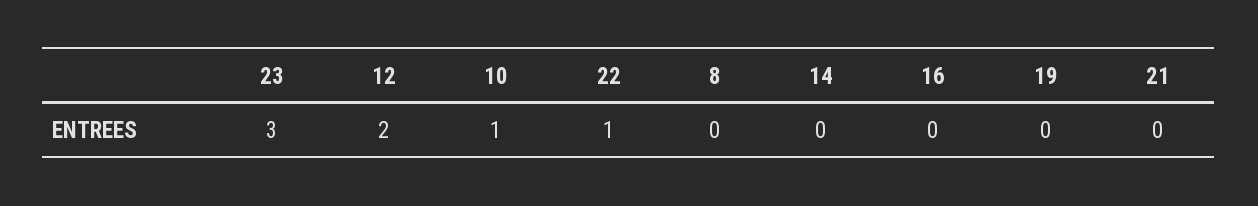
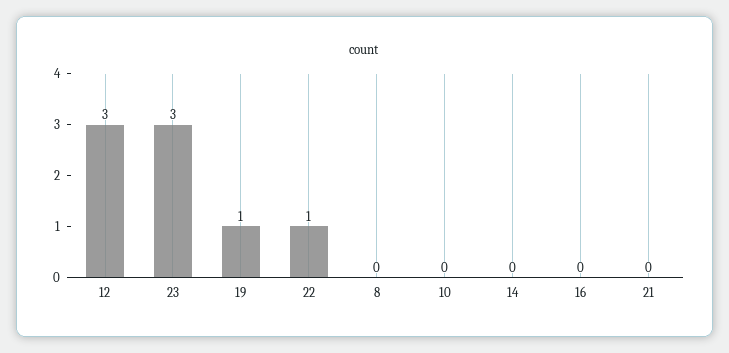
12: 2 -> 3
10: 1 -> 0
19: 0 -> 1

